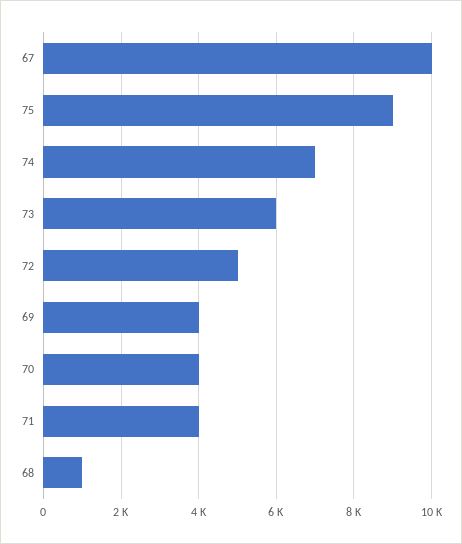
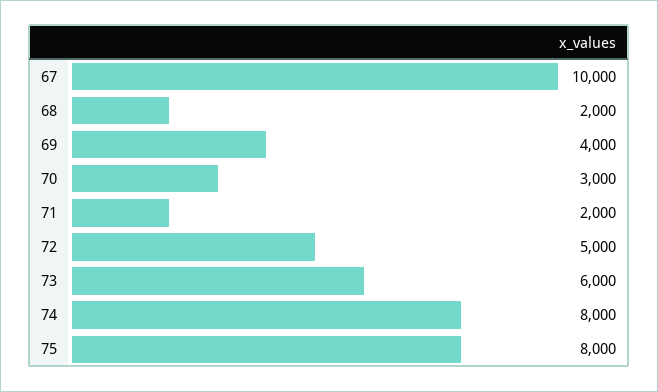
75: 9000 -> 8000
74: 7000 -> 8000
70: 4000 -> 3000
71: 4000 -> 2000
68: 1000 -> 2000

